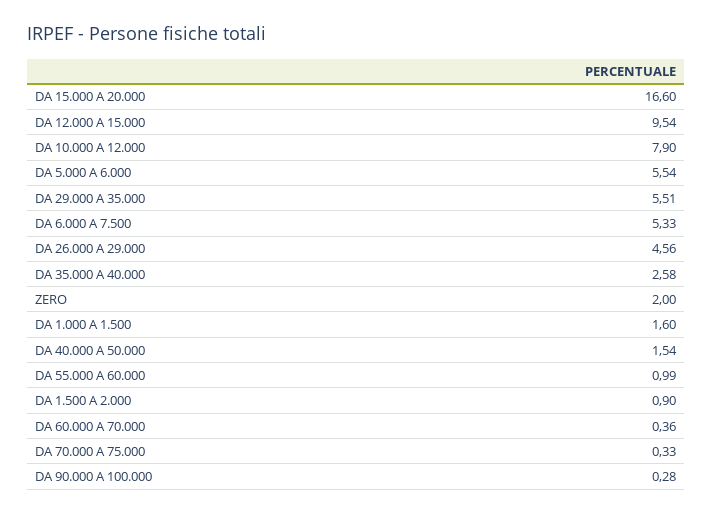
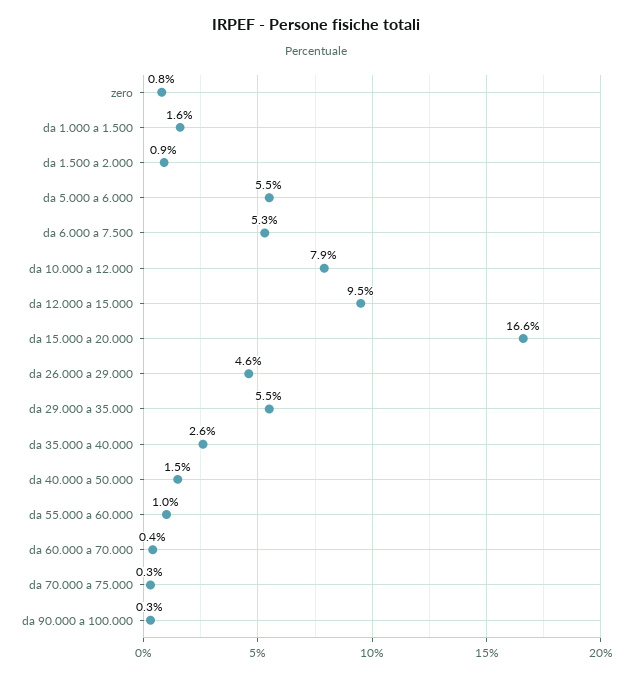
ZERO: 2 -> 0.8

